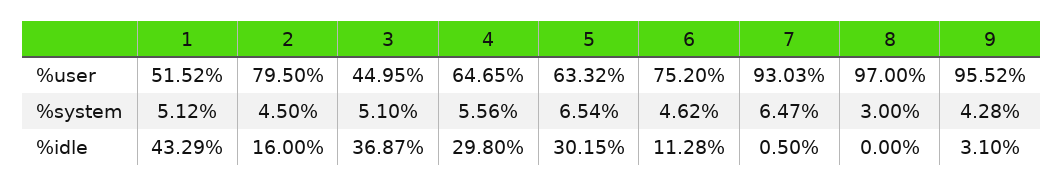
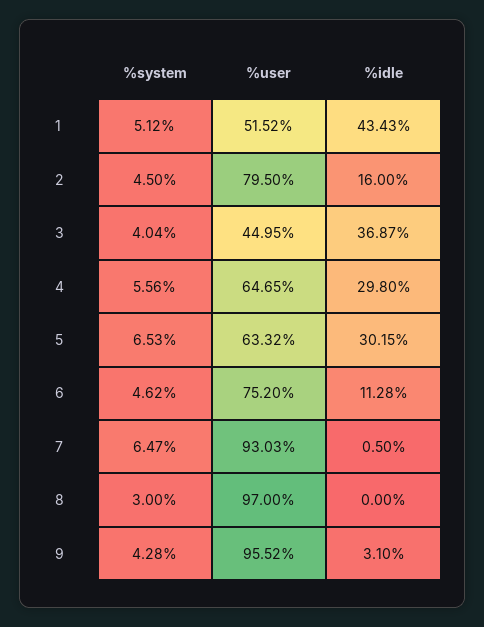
3, %system: 5.1 -> 4.04
5, %system: 6.54 -> 6.53
1, %idle: 43.29 -> 43.43

